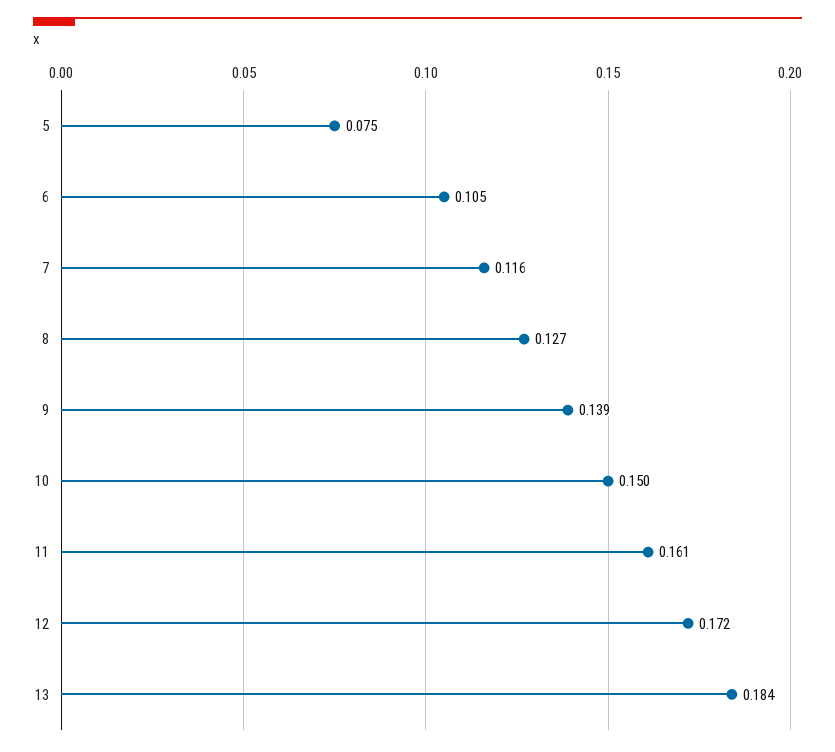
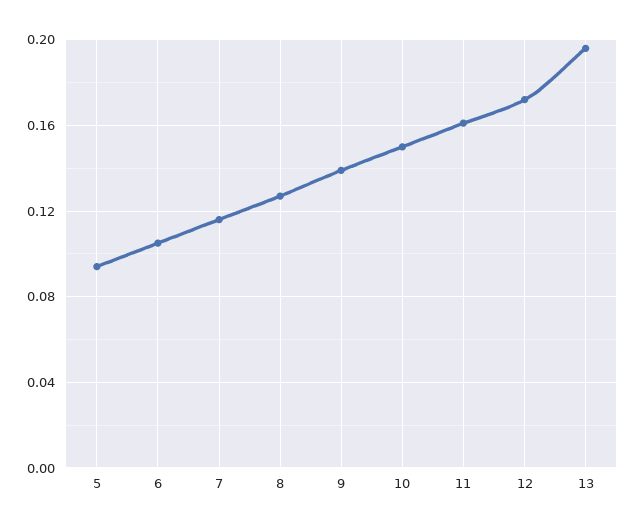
5: 0.075 -> 0.095
13: 0.184 -> 0.195

